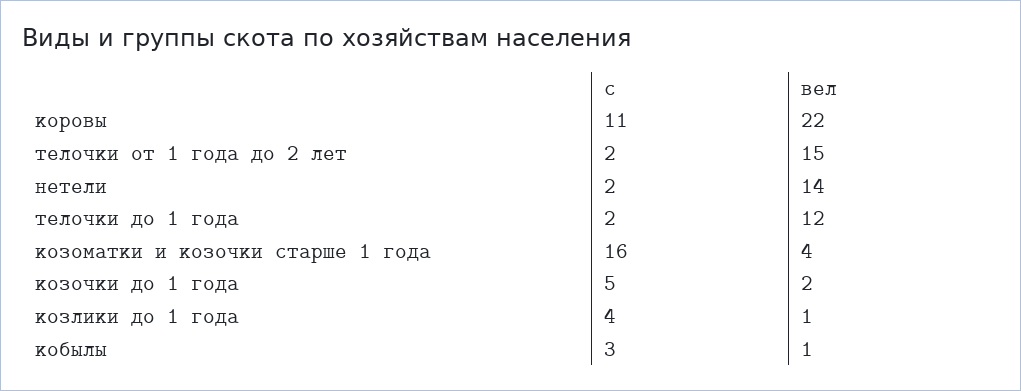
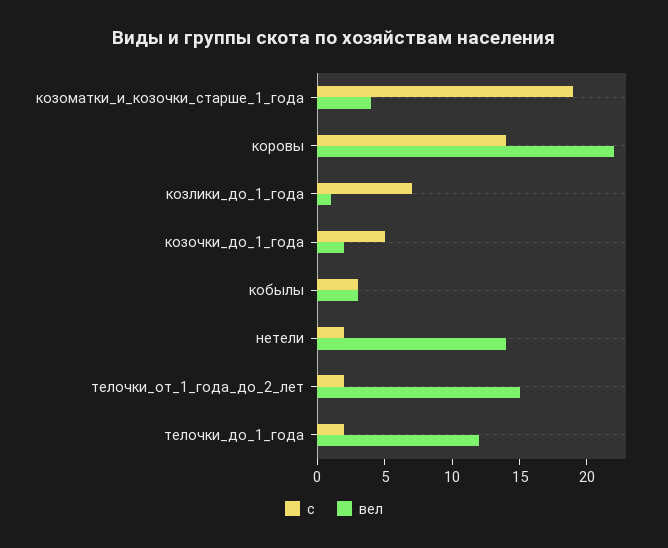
с, коровы: 11 -> 14
с, козоматки и козочки старше 1 года: 16 -> 19
с, козлики до 1 года: 4 -> 7
вел, кобылы: 1 -> 3

